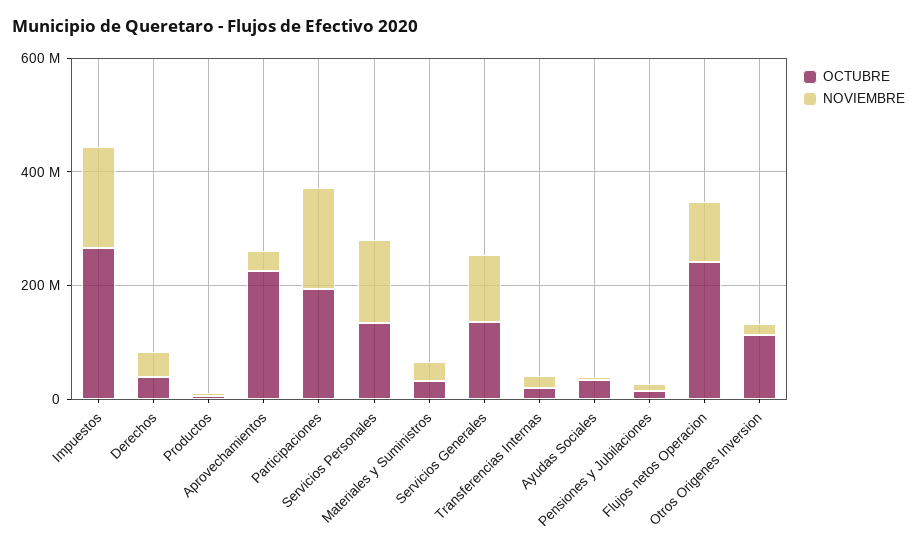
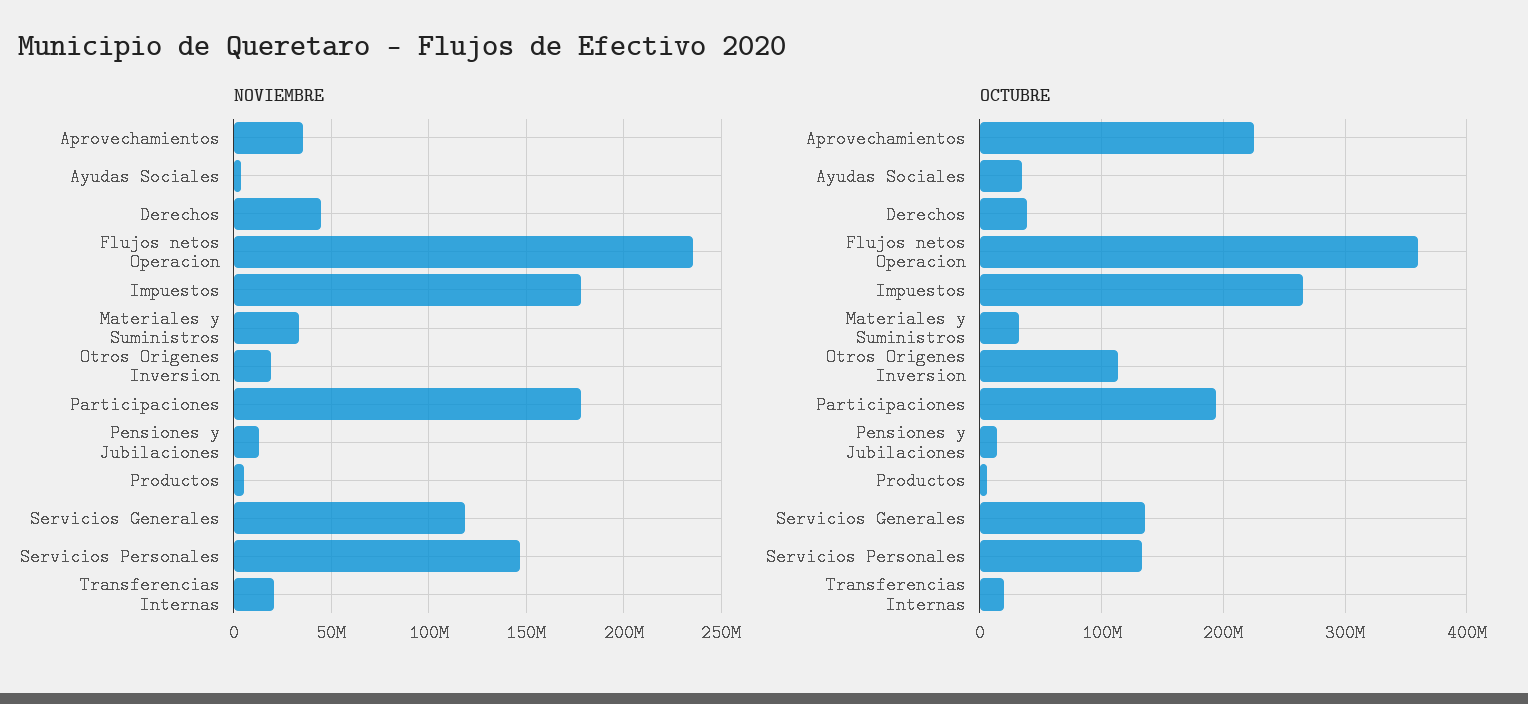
OCTUBRE, Flujos netos Operacion: 250000000 -> 360000000
NOVIEMBRE, Flujos netos Operacion: 100000000 -> 235000000

